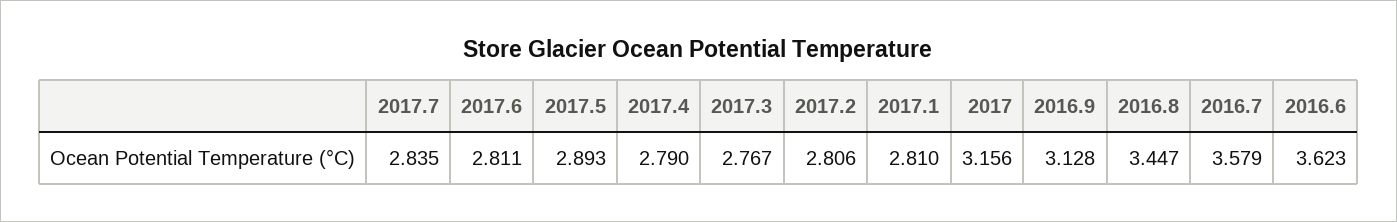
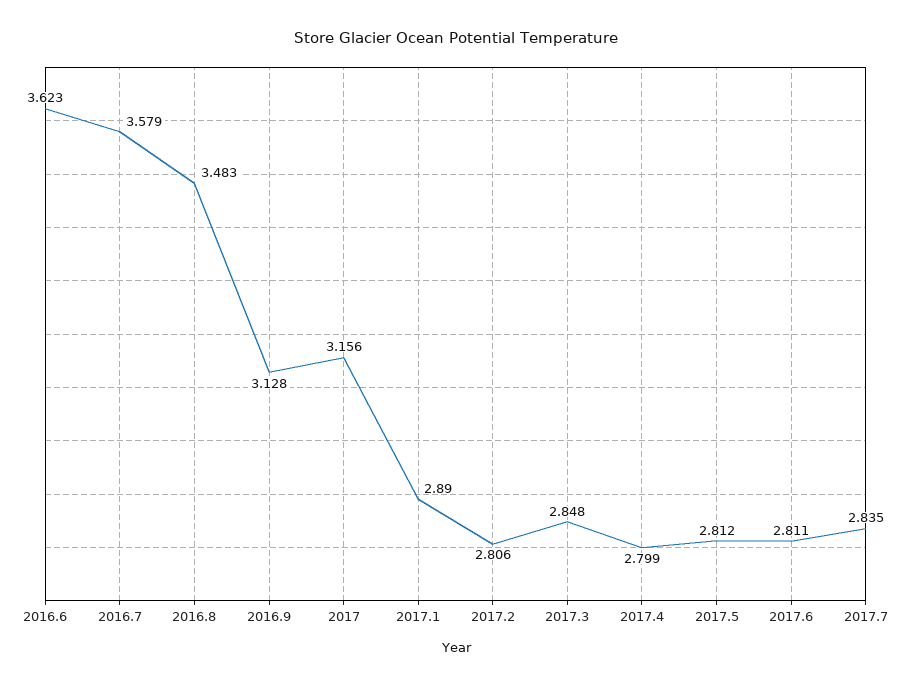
2017.5: 2.893 -> 2.812
2017.4: 2.79 -> 2.799
2017.3: 2.767 -> 2.848
2017.1: 2.81 -> 2.89
2016.8: 3.447 -> 3.483

